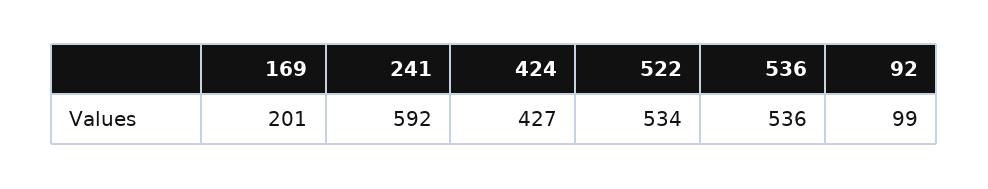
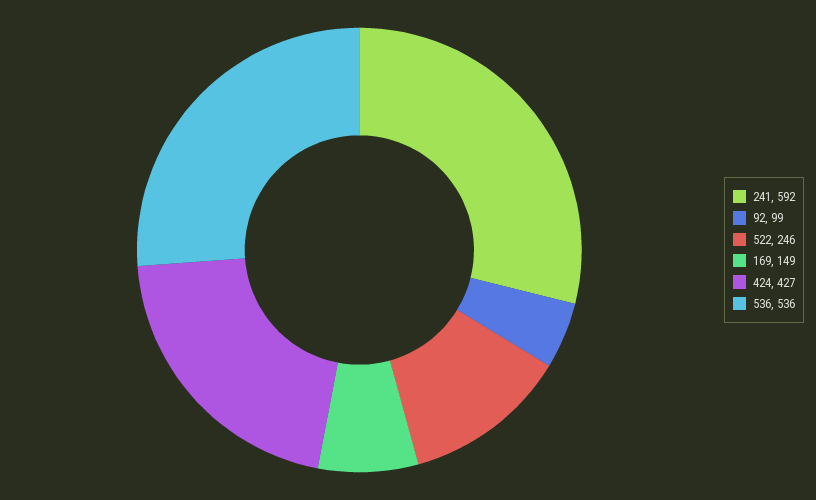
169: 201 -> 149
522: 534 -> 246

